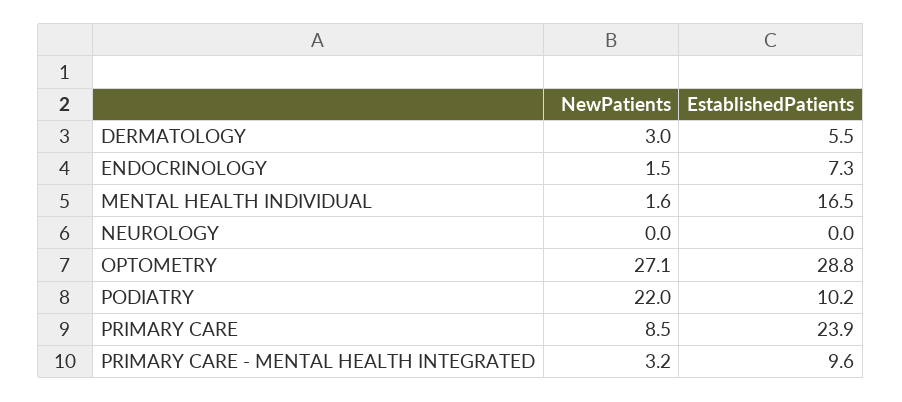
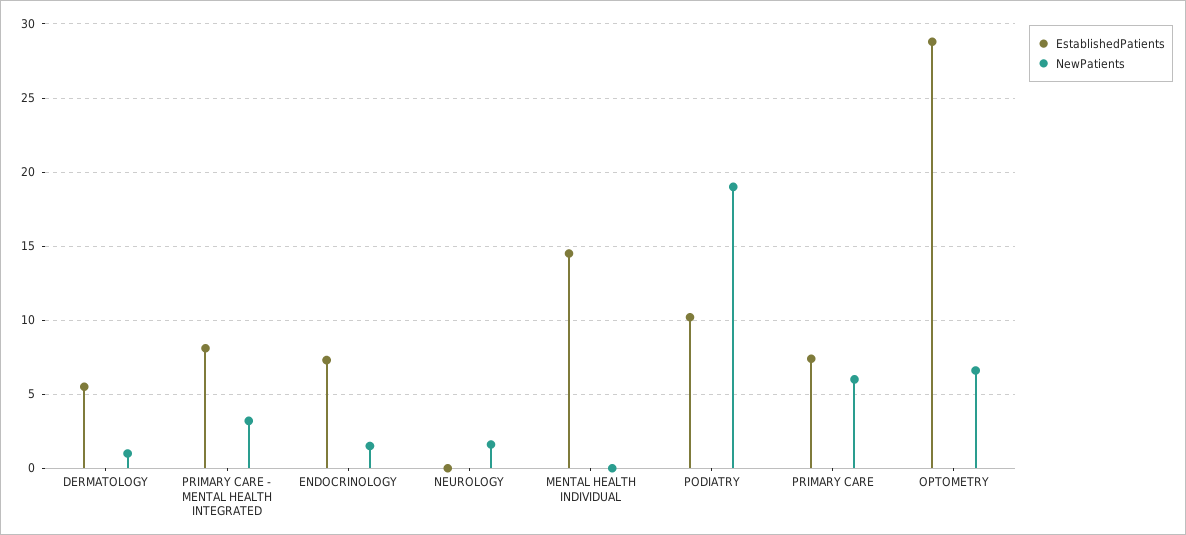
NewPatients, DERMATOLOGY: 3 -> 1
NewPatients, MENTAL HEALTH INDIVIDUAL: 1.6 -> 0
EstablishedPatients, MENTAL HEALTH INDIVIDUAL: 16.5 -> 14.5
NewPatients, NEUROLOGY: 0 -> 1.5
NewPatients, OPTOMETRY: 27.1 -> 6.5
NewPatients, PODIATRY: 22 -> 19
NewPatients, PRIMARY CARE: 8.5 -> 6
EstablishedPatients, PRIMARY CARE: 23.9 -> 7.5
EstablishedPatients, PRIMARY CARE - MENTAL HEALTH INTEGRATED: 9.6 -> 8

